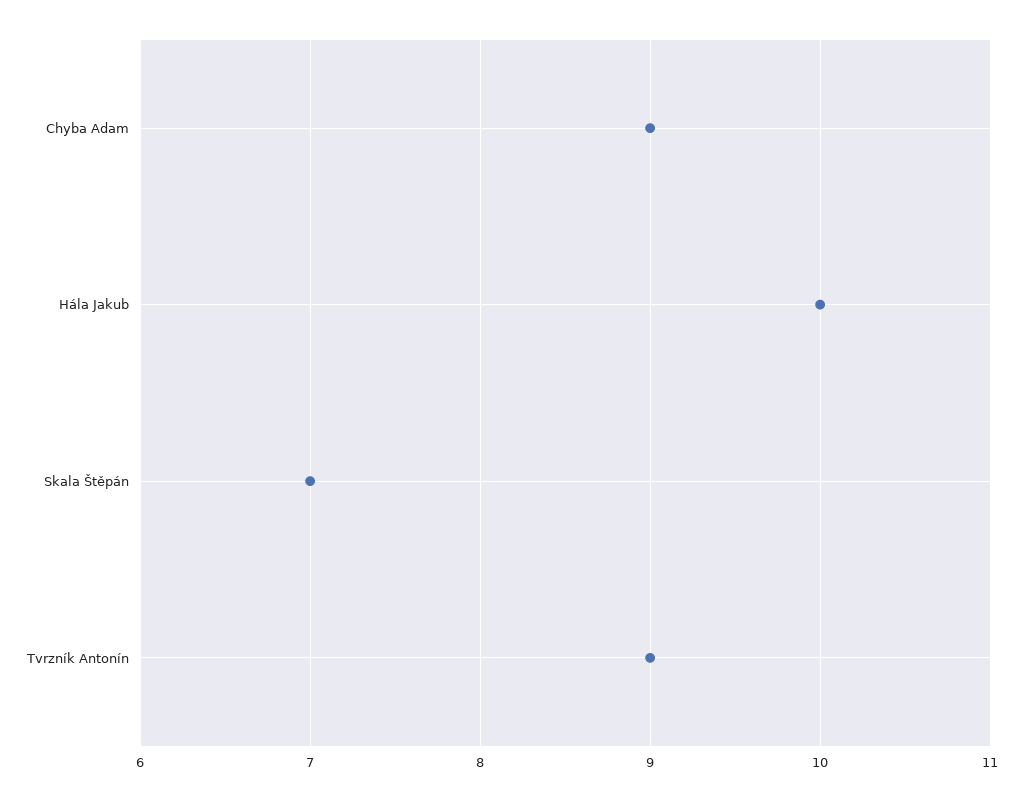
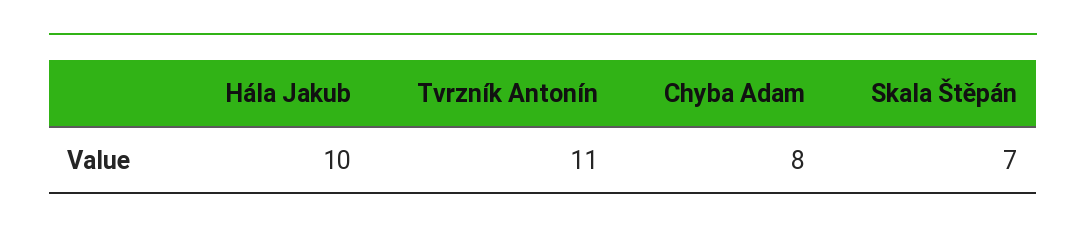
Chyba Adam: 9 -> 8
Tvrzník Antonín: 9 -> 11

